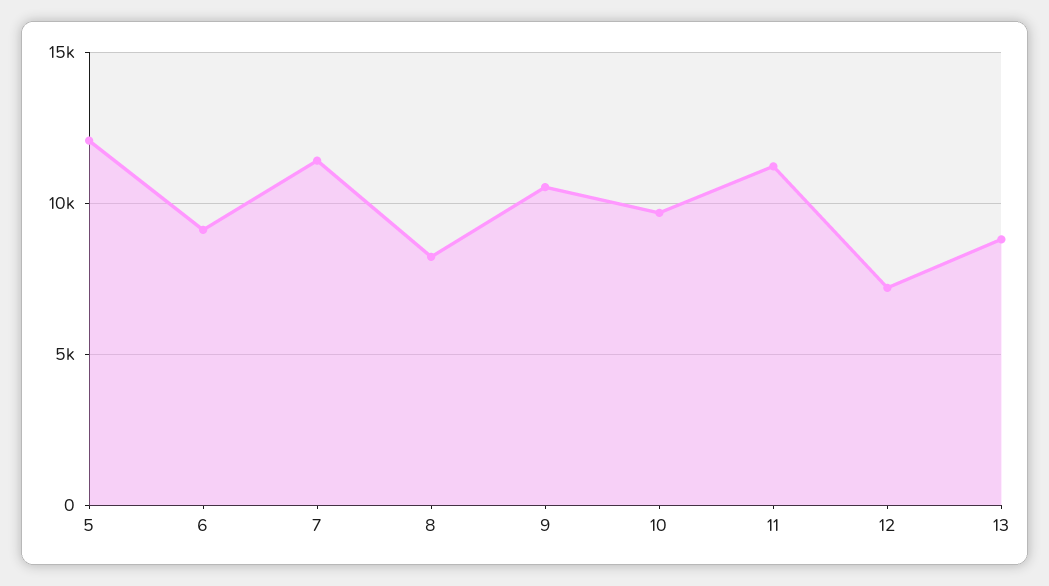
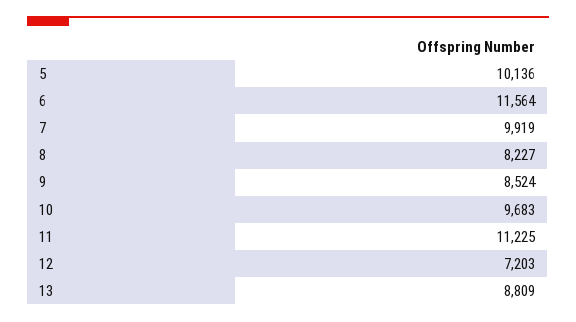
5: 12000 -> 10136
6: 9000 -> 11564
7: 11500 -> 9919
9: 10500 -> 8524

